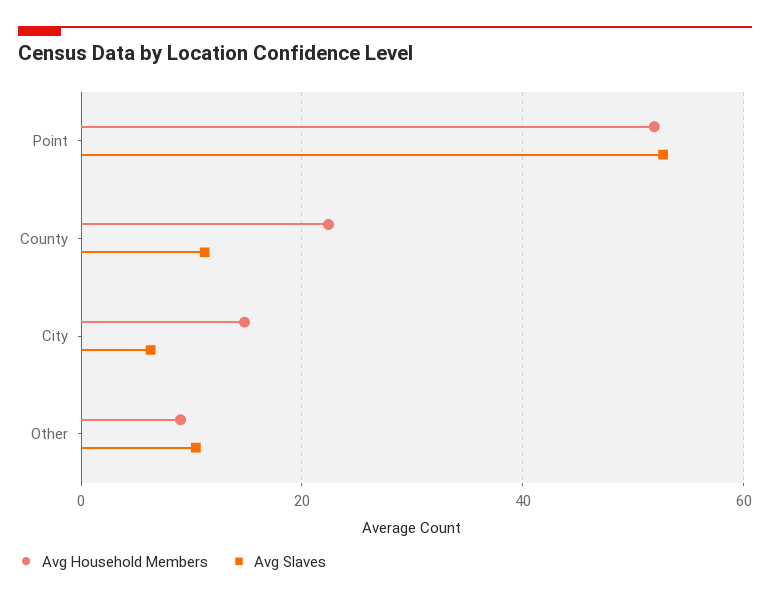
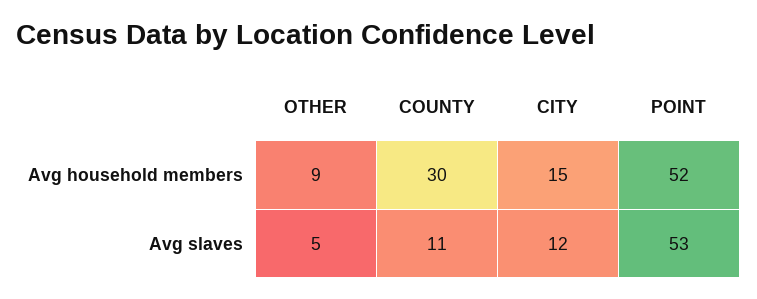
Avg Household Members, County: 22 -> 30
Avg Slaves, City: 6 -> 12
Avg Slaves, Other: 10 -> 5

